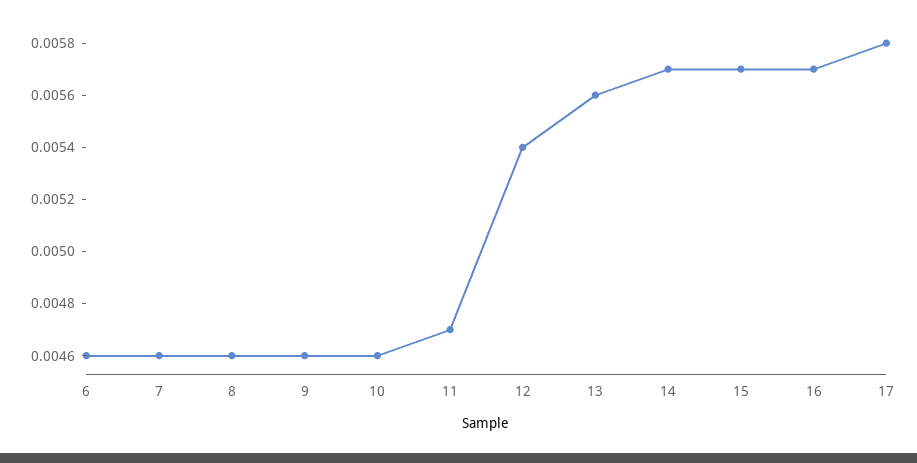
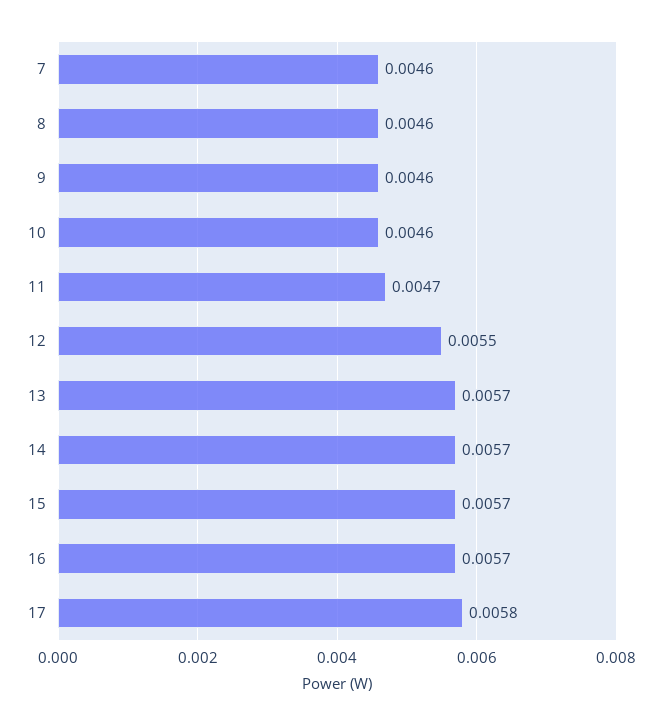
6: 0.0046 -> none
12: 0.0054 -> 0.0055
13: 0.0056 -> 0.0057

